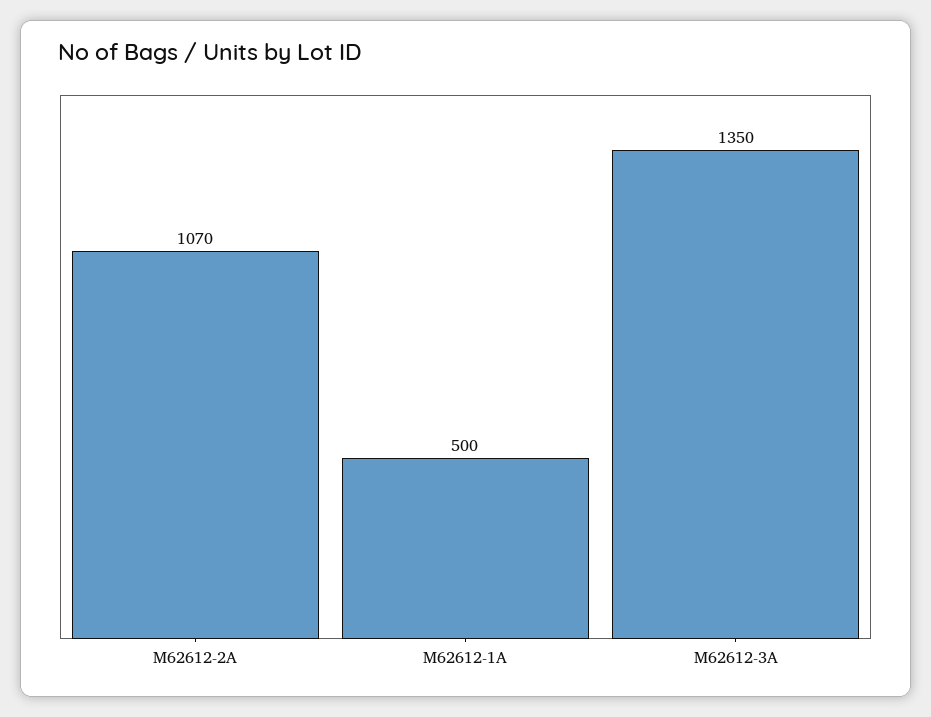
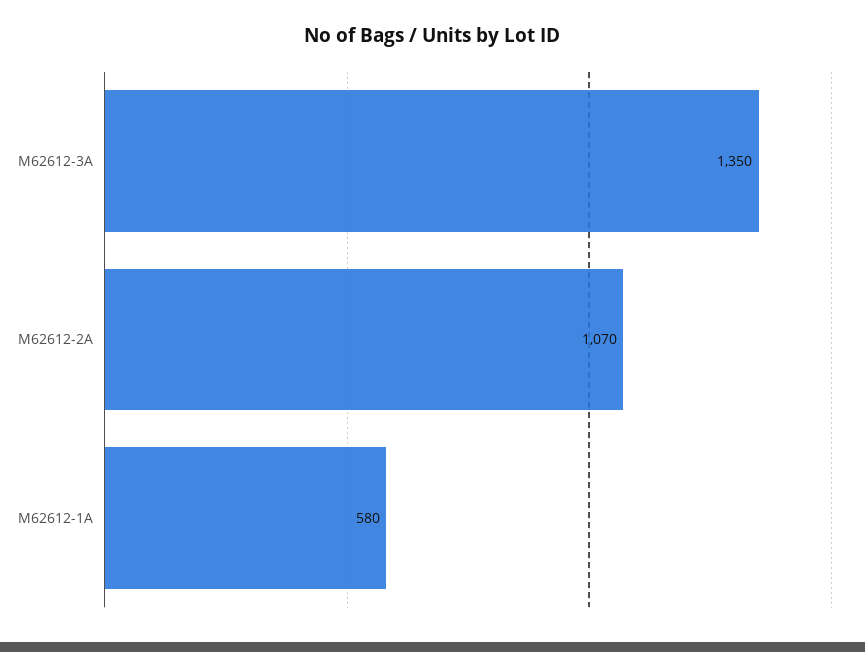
M62612-1A: 500 -> 580

